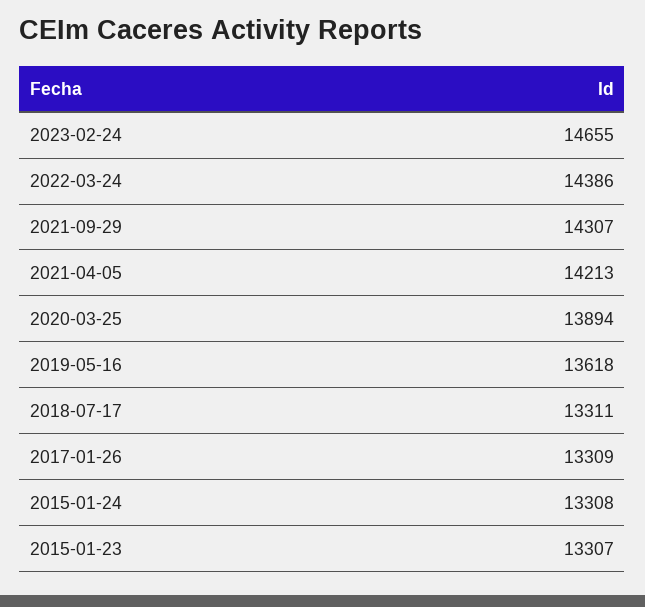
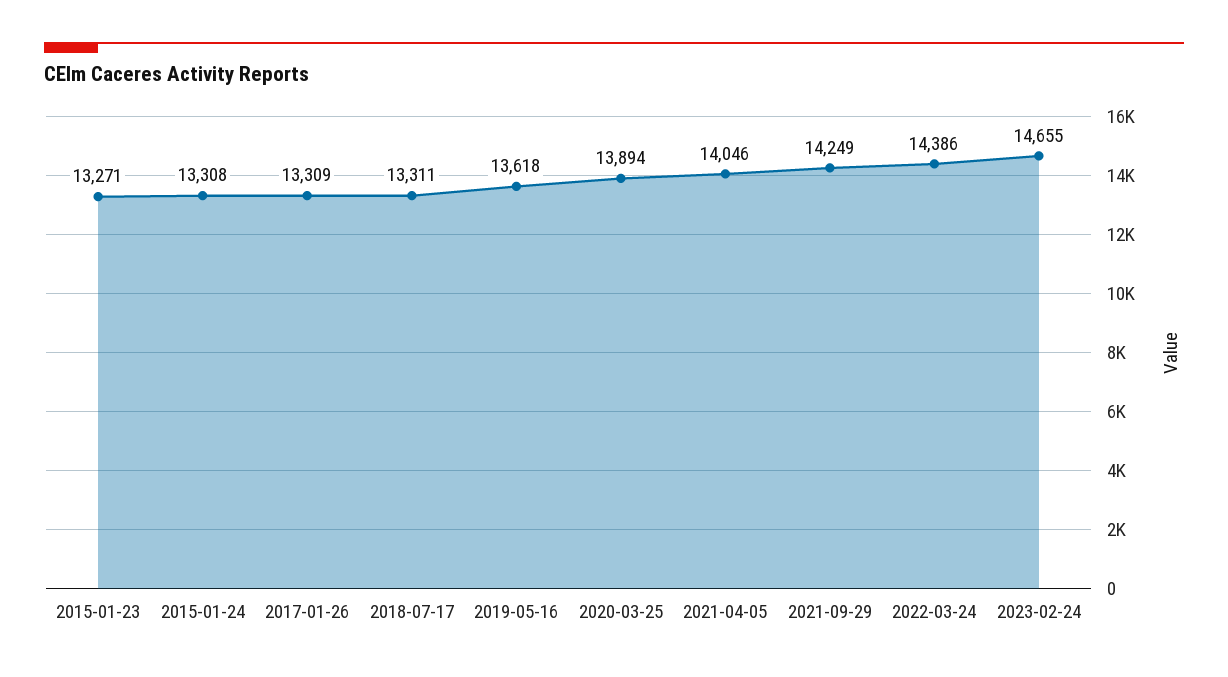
2021-09-29: 14307 -> 14249
2021-04-05: 14213 -> 14046
2015-01-23: 13307 -> 13271

